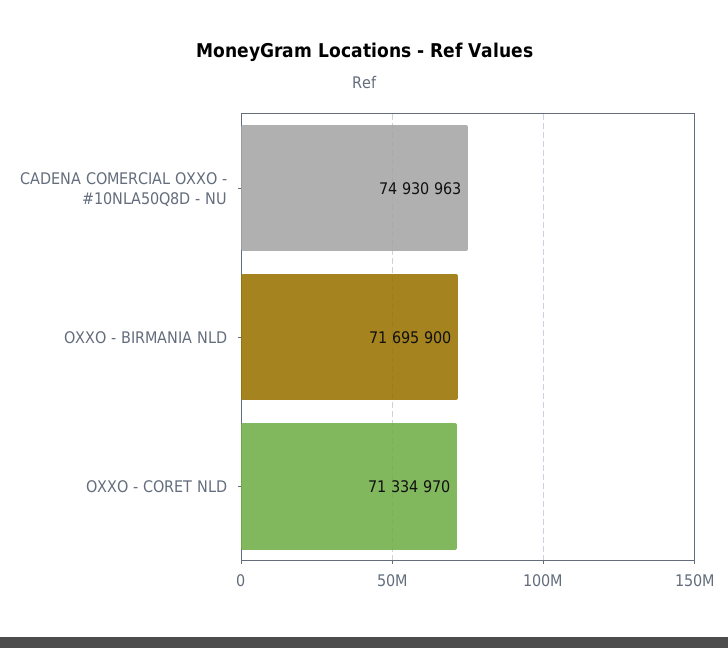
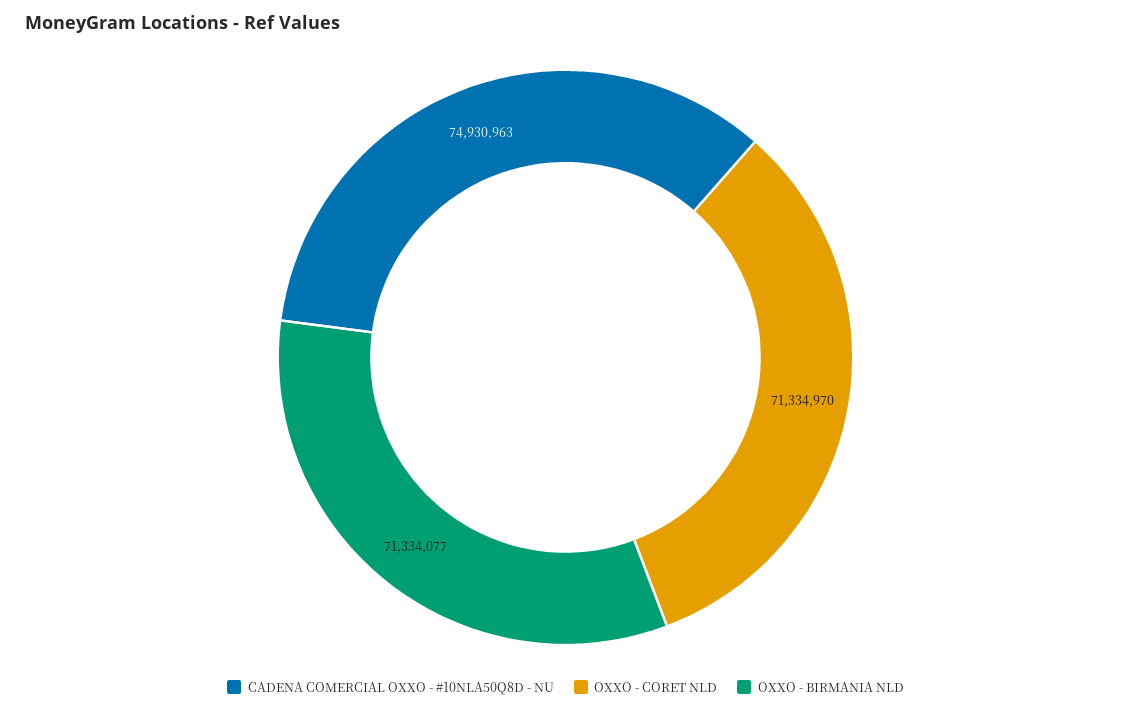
OXXO - BIRMANIA NLD: 71695900 -> 71334077

